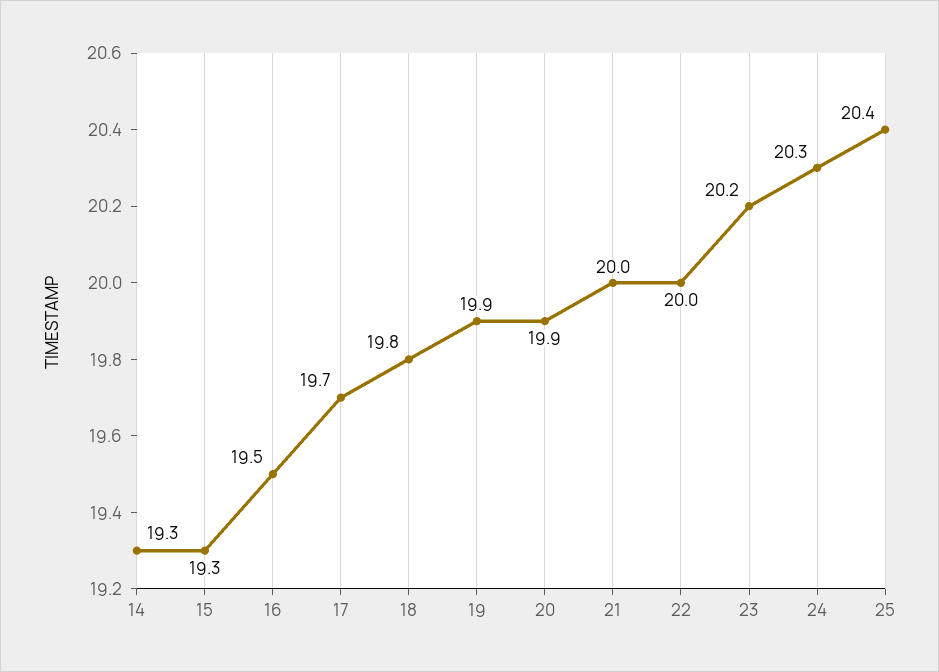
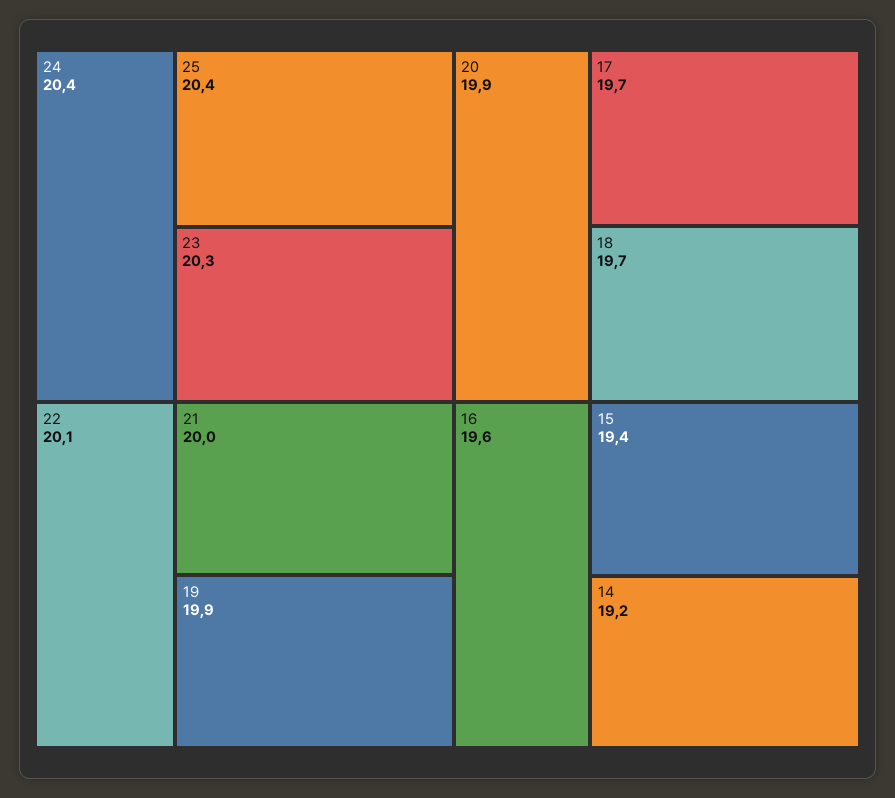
14: 19.3 -> 19.2
15: 19.3 -> 19.4
16: 19.5 -> 19.6
18: 19.8 -> 19.7
22: 20 -> 20.1
23: 20.2 -> 20.3
24: 20.3 -> 20.4

